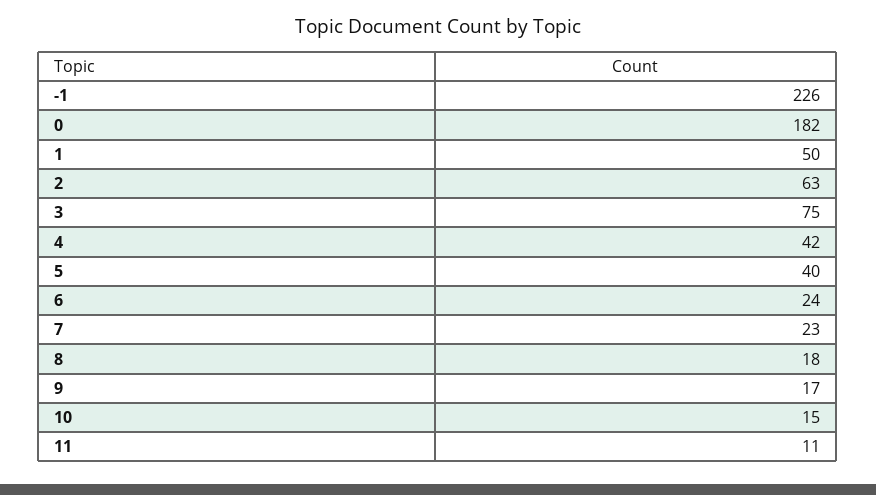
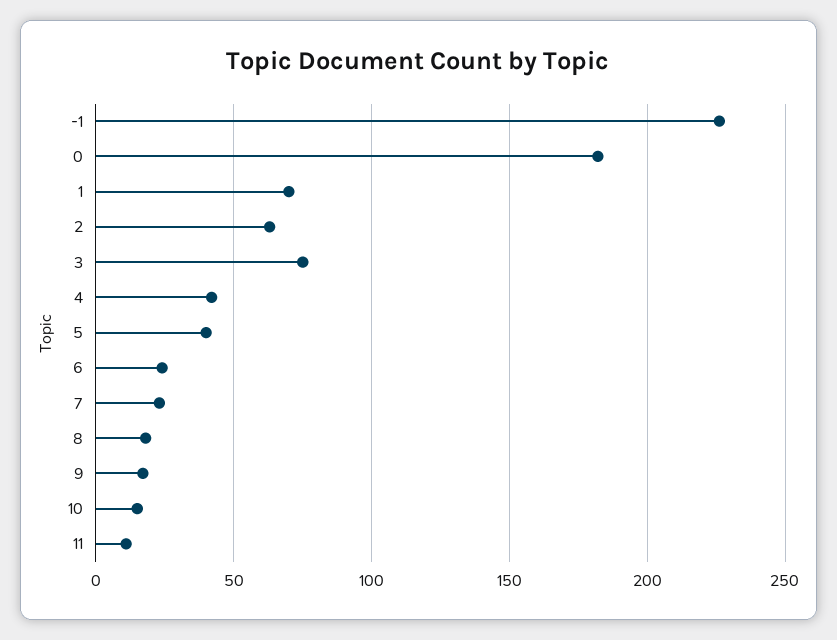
1: 50 -> 70

